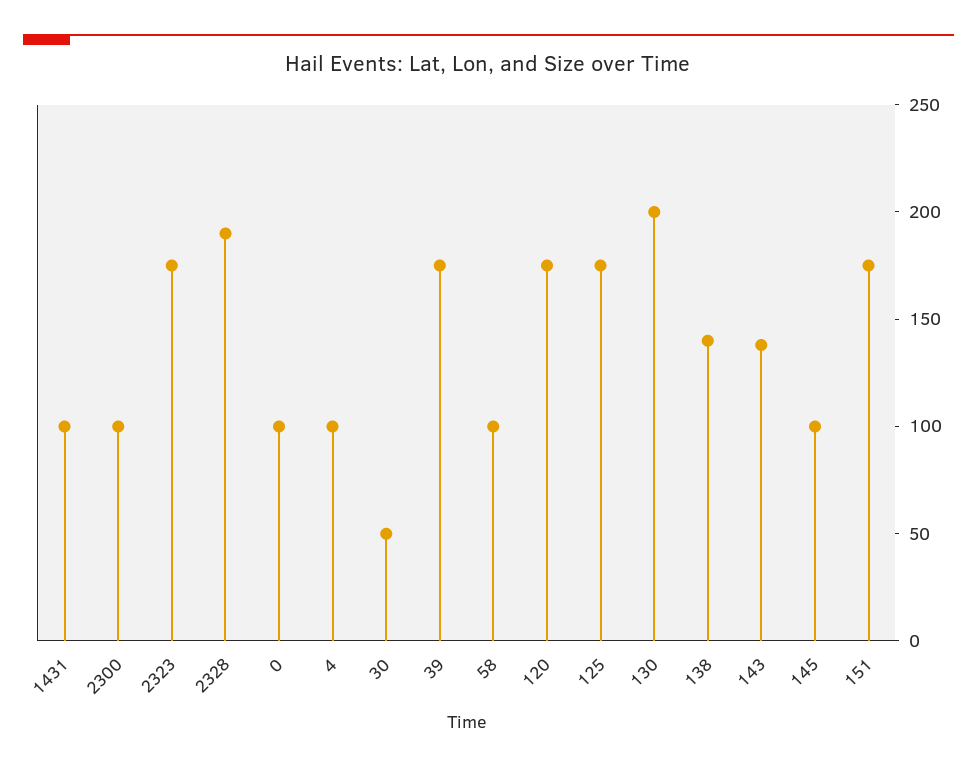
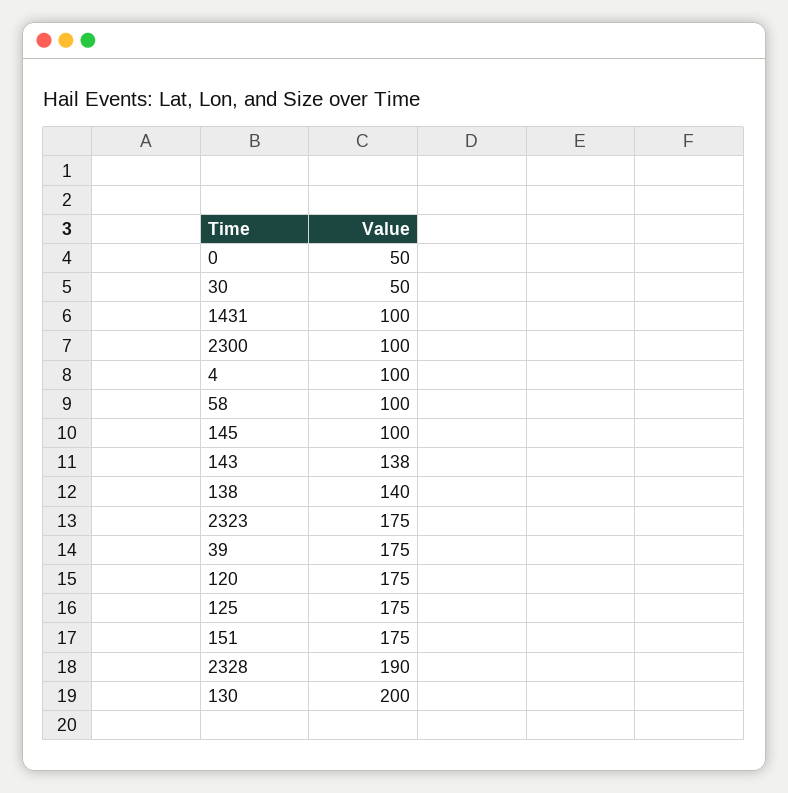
0: 100 -> 50

